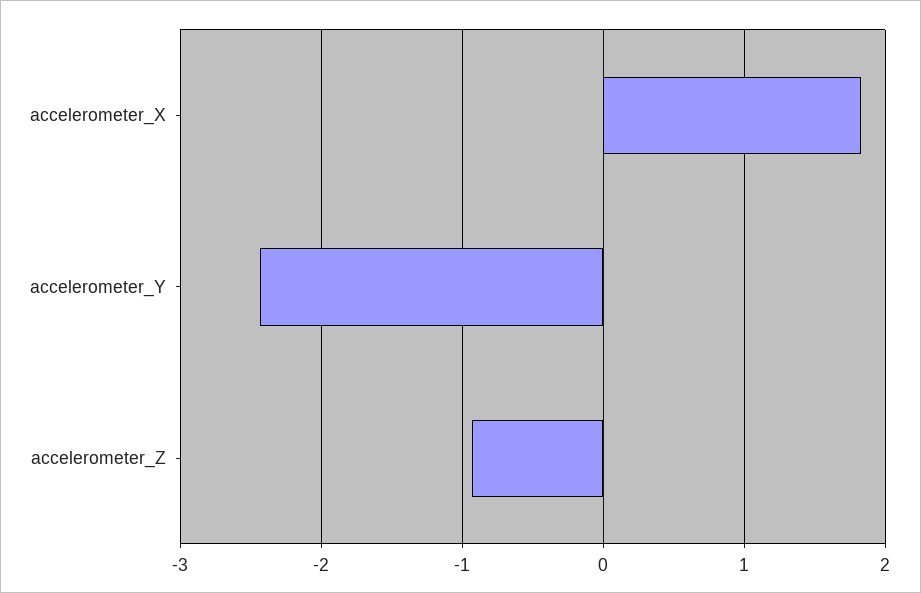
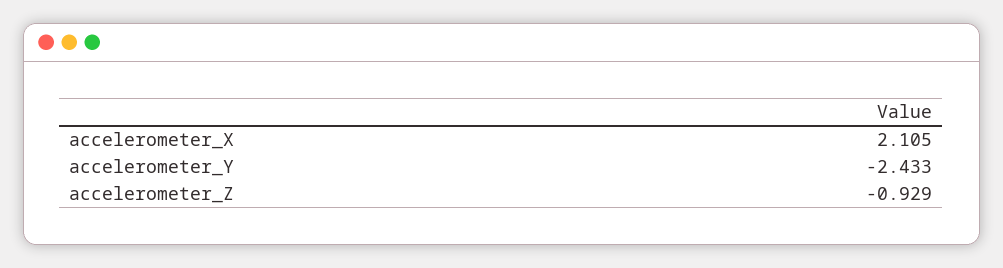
accelerometer_X: 1.8 -> 2.105

